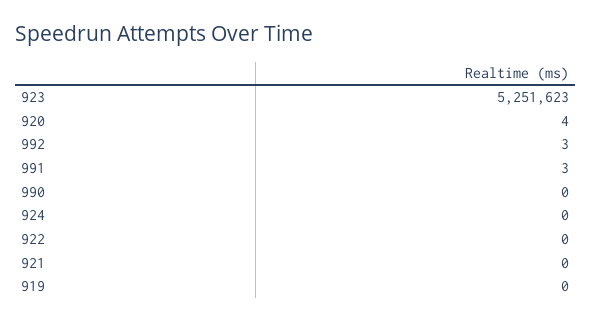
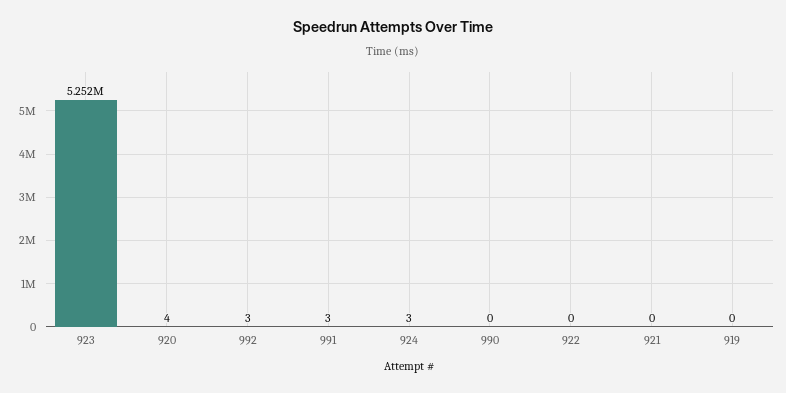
924: 0 -> 3

